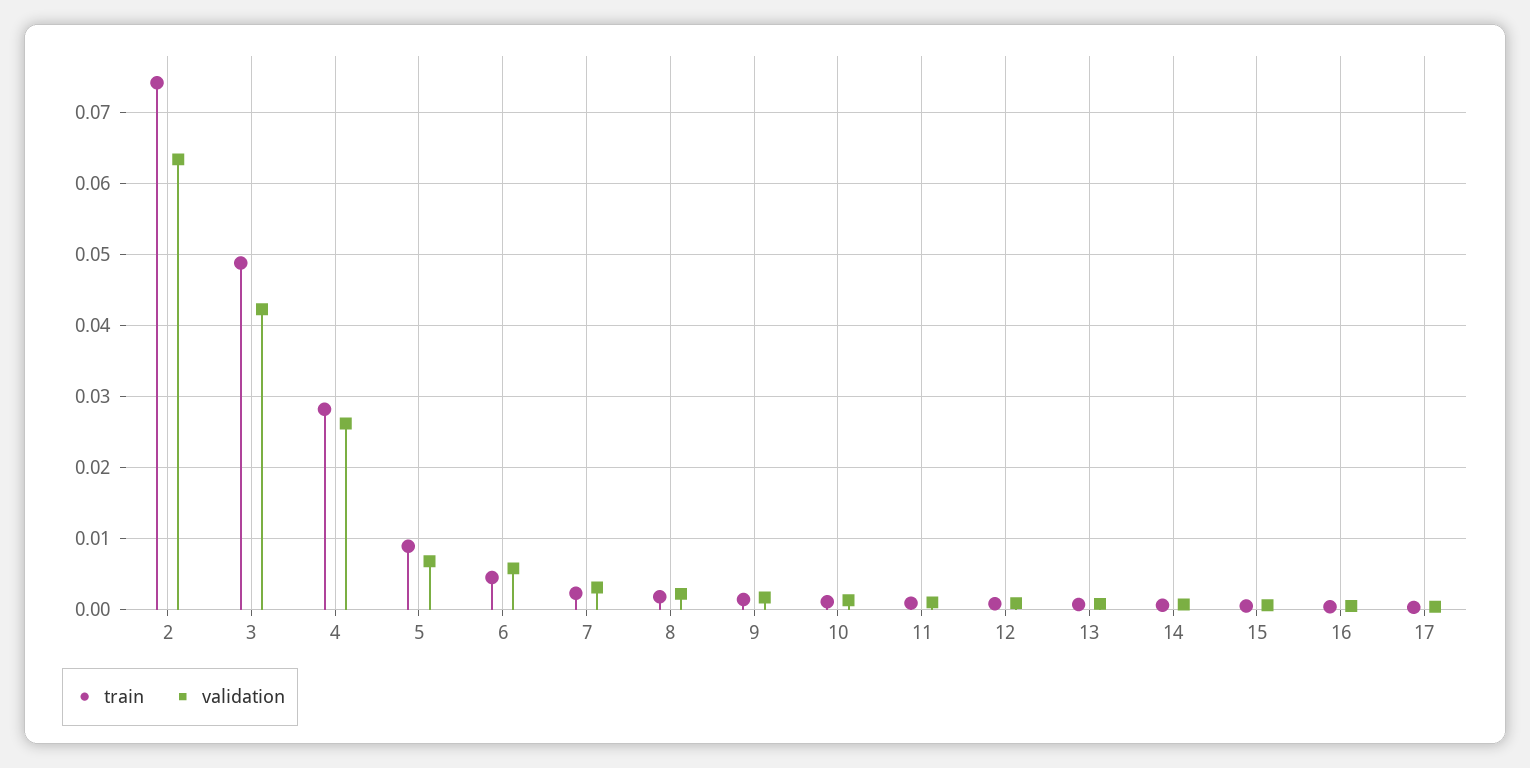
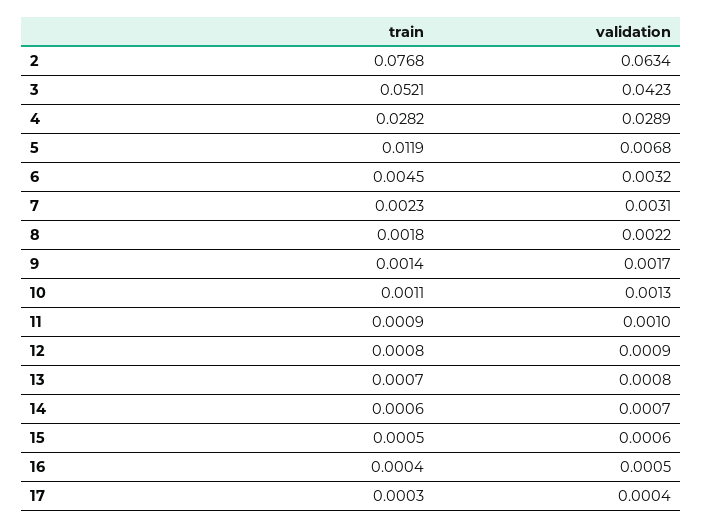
train, 2: 0.074 -> 0.0768
train, 3: 0.049 -> 0.0521
validation, 4: 0.026 -> 0.0289
train, 5: 0.009 -> 0.0119
validation, 6: 0.006 -> 0.0032

